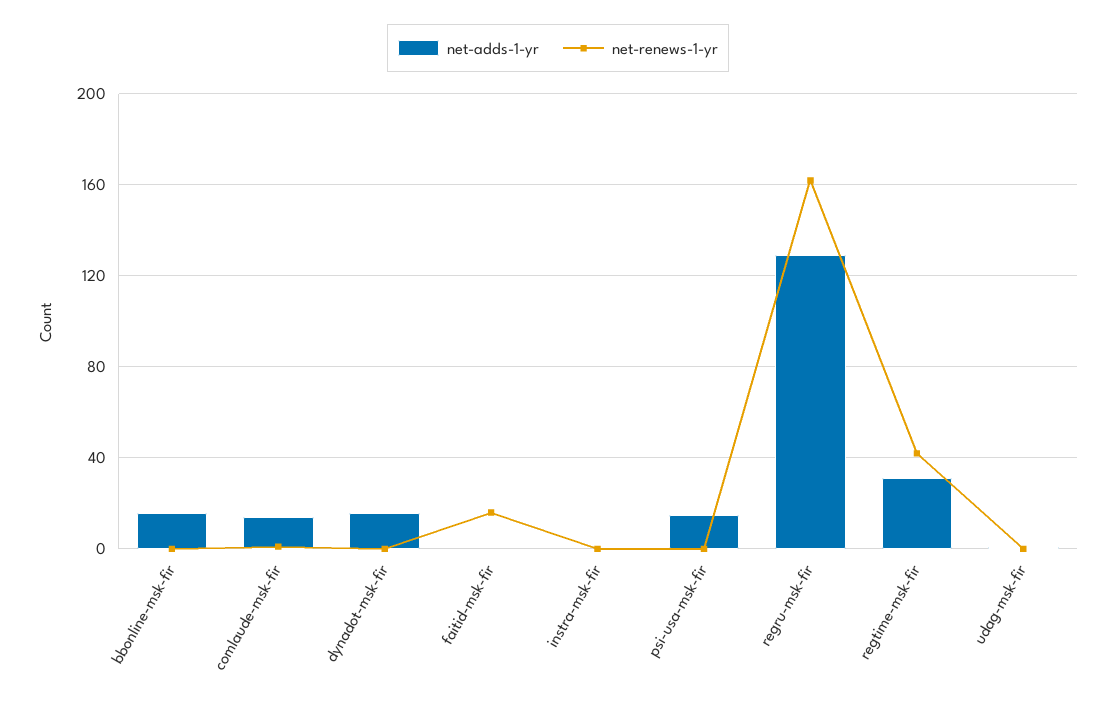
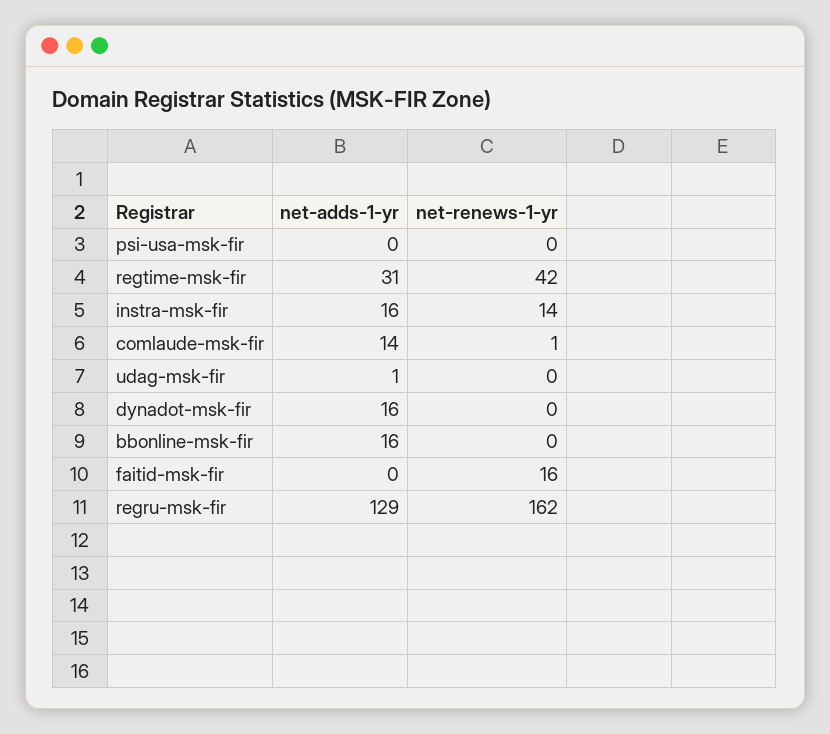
net-adds-1-yr, instra-msk-fir: 0 -> 16
net-renews-1-yr, instra-msk-fir: 0 -> 14
net-adds-1-yr, psi-usa-msk-fir: 15 -> 0

